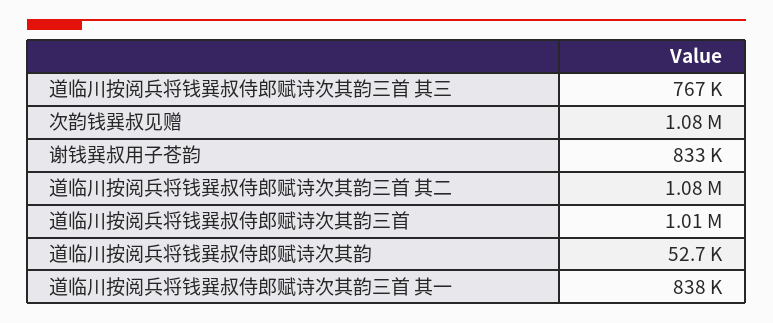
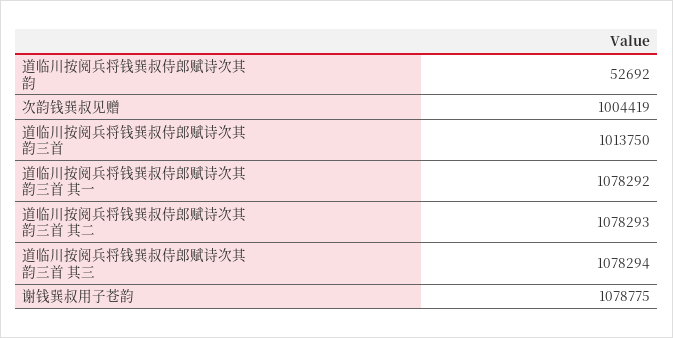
道临川按阅兵将钱巽叔侍郎赋诗次其韵三首 其三: 767000 -> 1078294
次韵钱巽叔见赠: 1080000 -> 1004419
谢钱巽叔用子苍韵: 833000 -> 1078775
道临川按阅兵将钱巽叔侍郎赋诗次其韵三首 其一: 838000 -> 1078292

